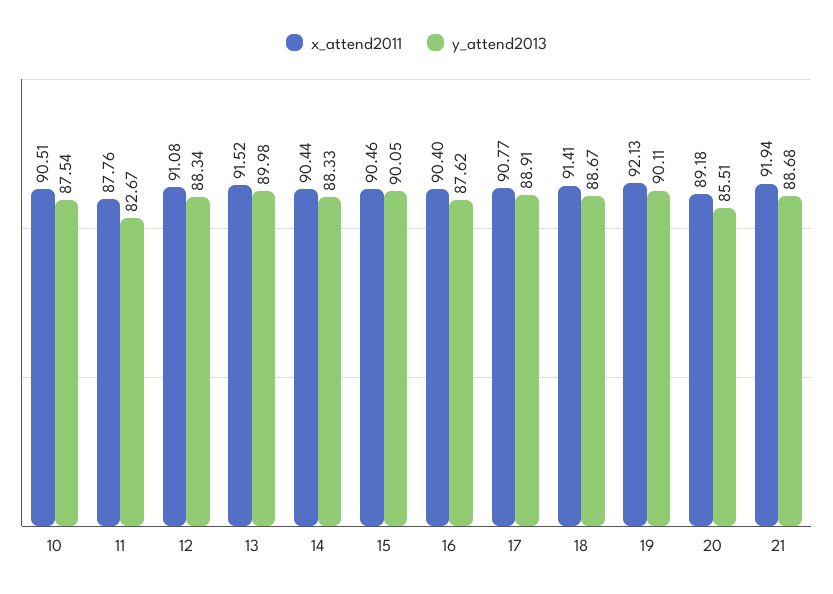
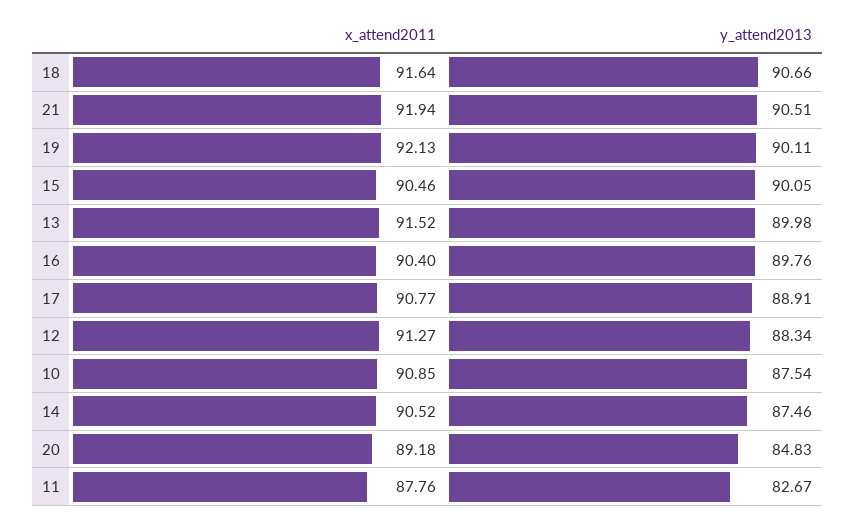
x_attend2011, 10: 90.51 -> 90.85
x_attend2011, 12: 91.08 -> 91.27
x_attend2011, 14: 90.44 -> 90.52
y_attend2013, 14: 88.33 -> 87.46
y_attend2013, 16: 87.62 -> 89.76
x_attend2011, 18: 91.41 -> 91.64
y_attend2013, 18: 88.67 -> 90.66
y_attend2013, 20: 85.51 -> 84.83
y_attend2013, 21: 88.68 -> 90.51

